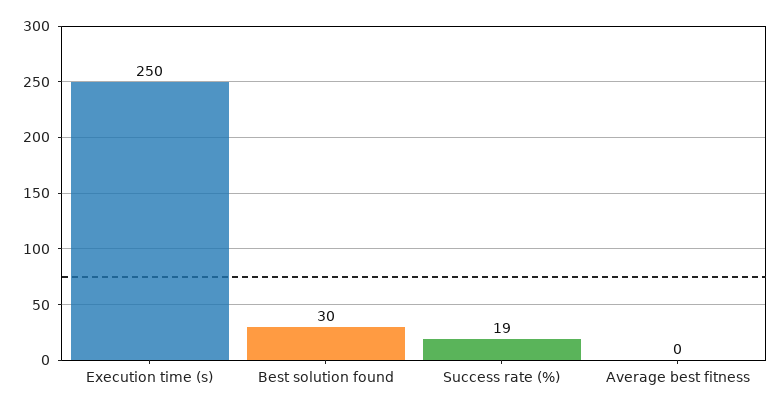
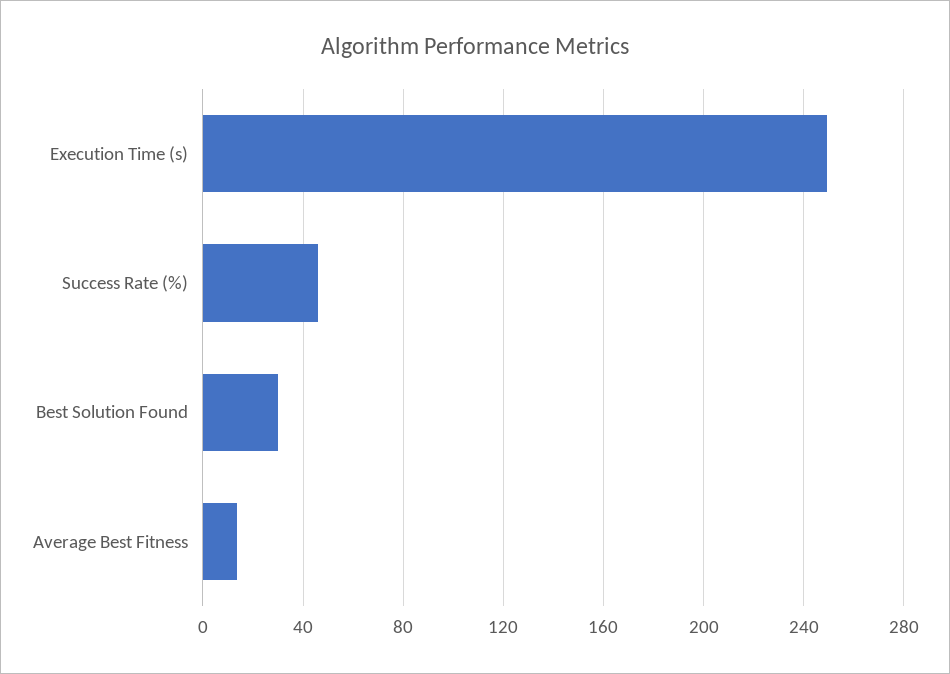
Success rate (%): 19 -> 45
Average best fitness: 0 -> 15

